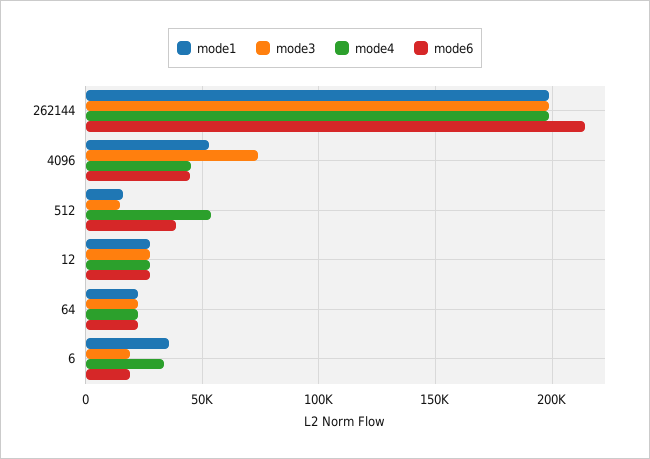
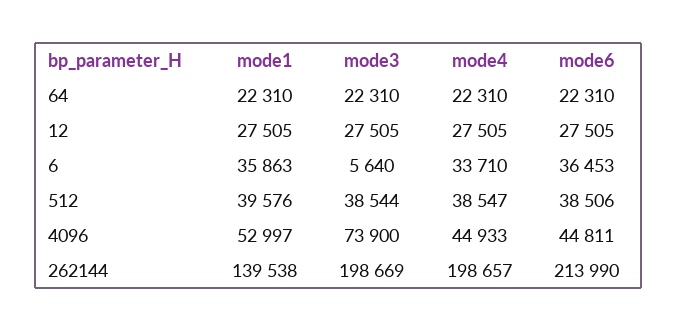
mode1, 262144: 200000 -> 139538
mode1, 512: 15000 -> 39576
mode3, 512: 15000 -> 38544
mode4, 512: 55000 -> 38547
mode3, 6: 20000 -> 5640
mode6, 6: 20000 -> 36453

